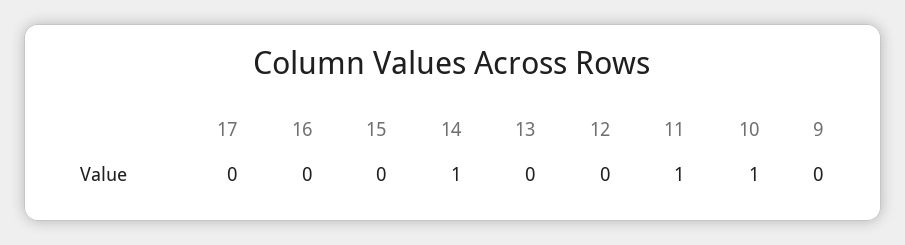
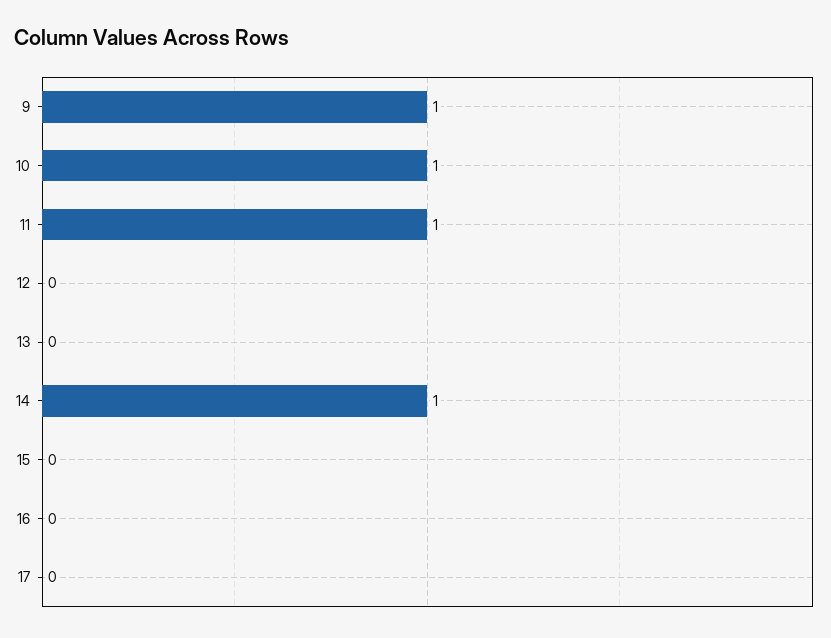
9: 0 -> 1

